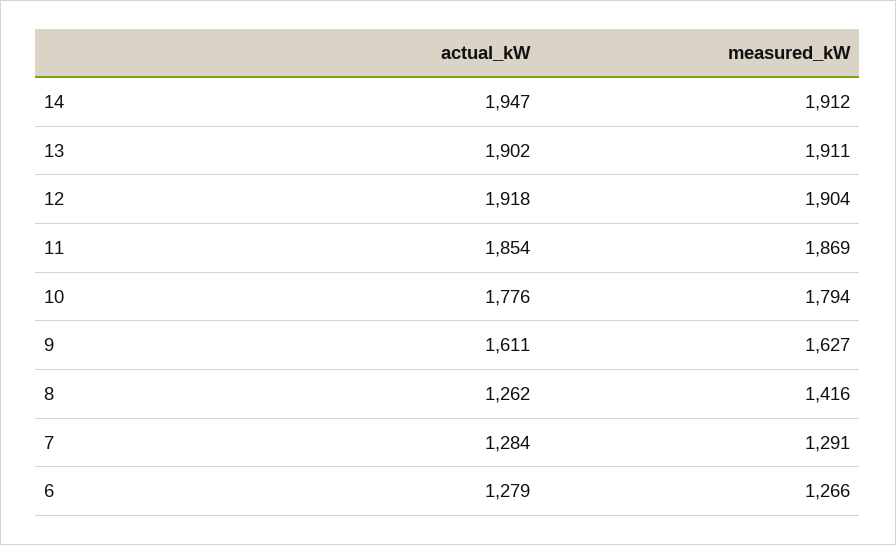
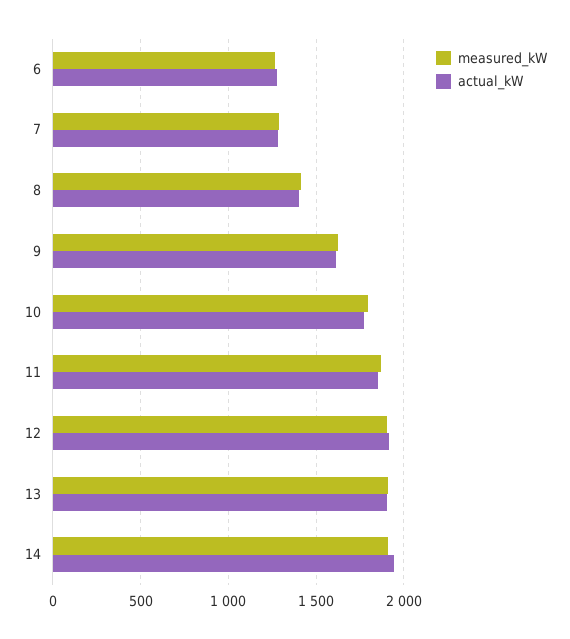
actual_kW, 8: 1262 -> 1400

